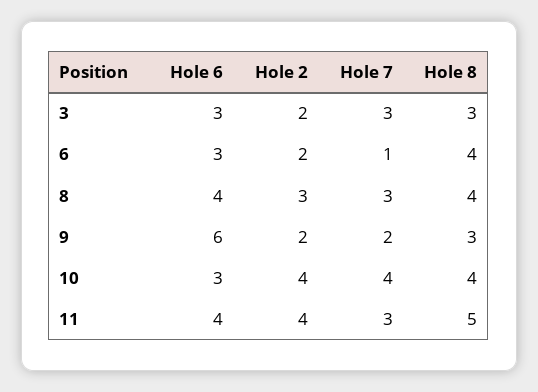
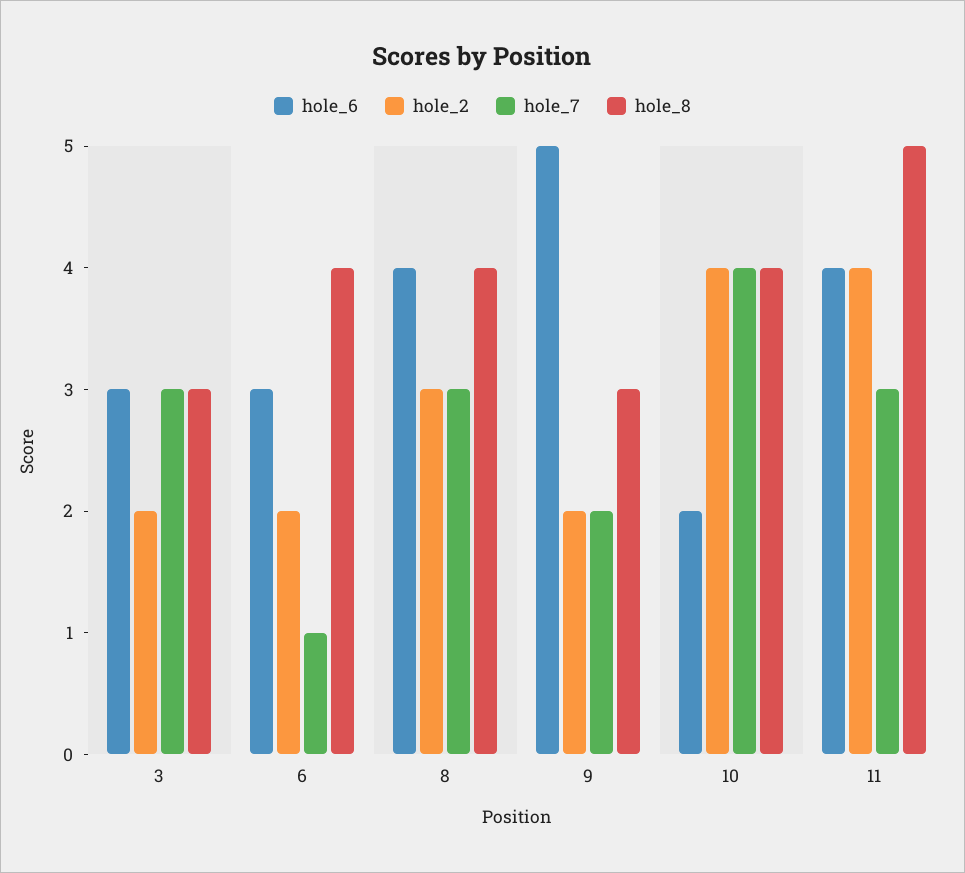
Hole 6, 9: 6 -> 5
Hole 6, 10: 3 -> 2

